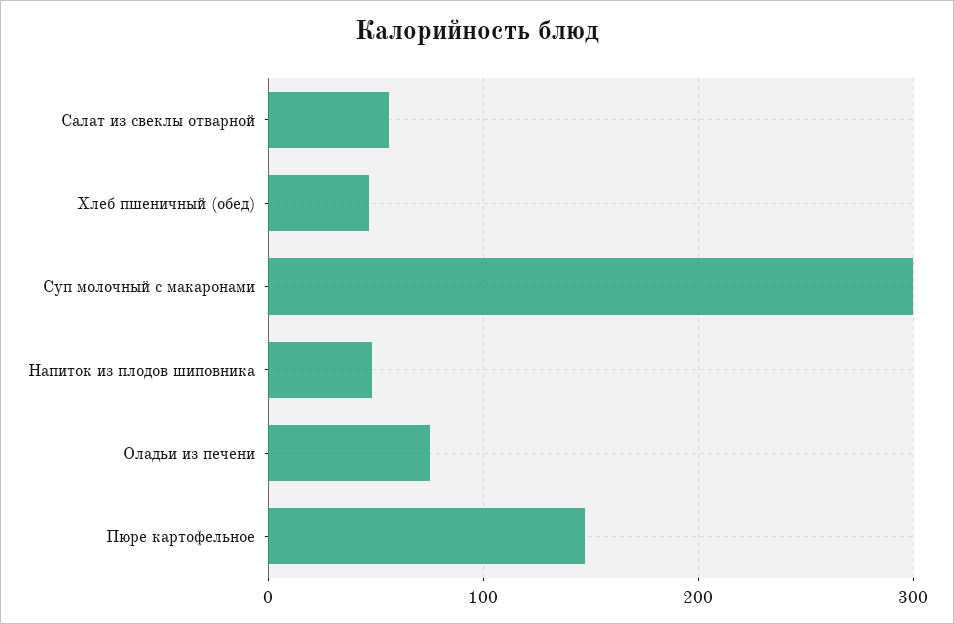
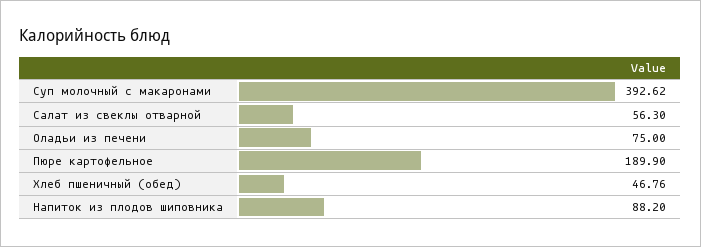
Суп молочный с макаронами: 300 -> 392.62
Напиток из плодов шиповника: 50 -> 88.2
Пюре картофельное: 150 -> 189.9

